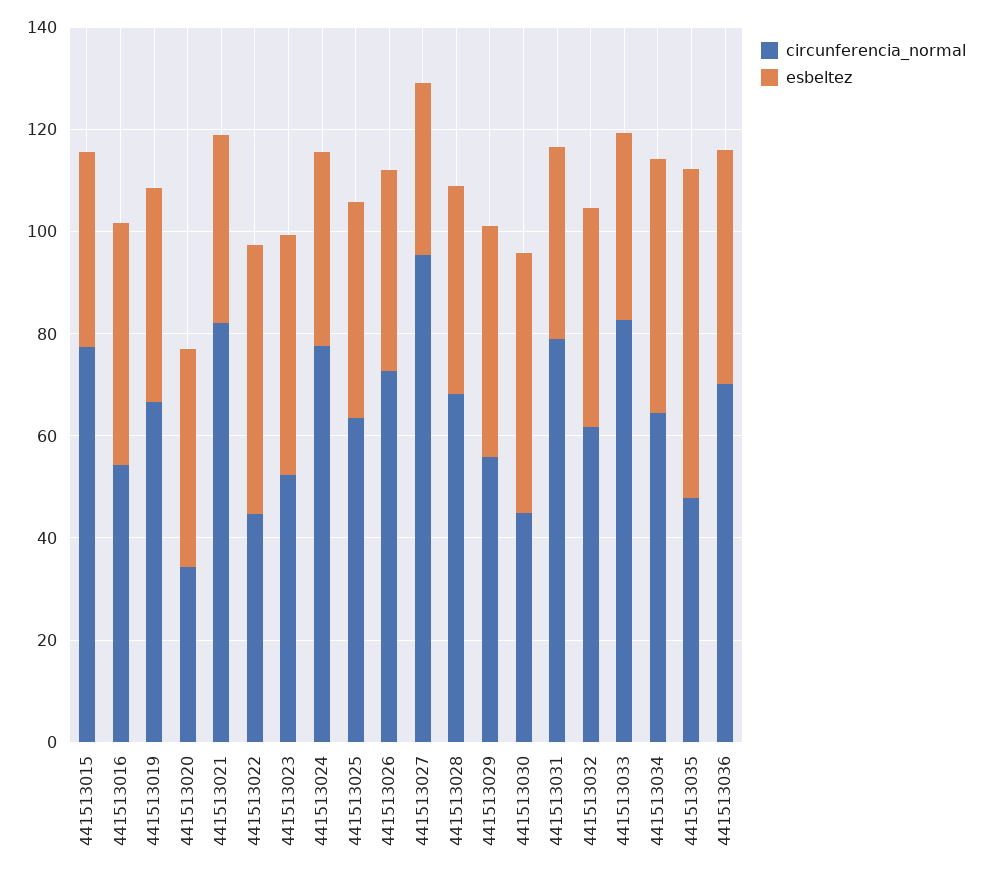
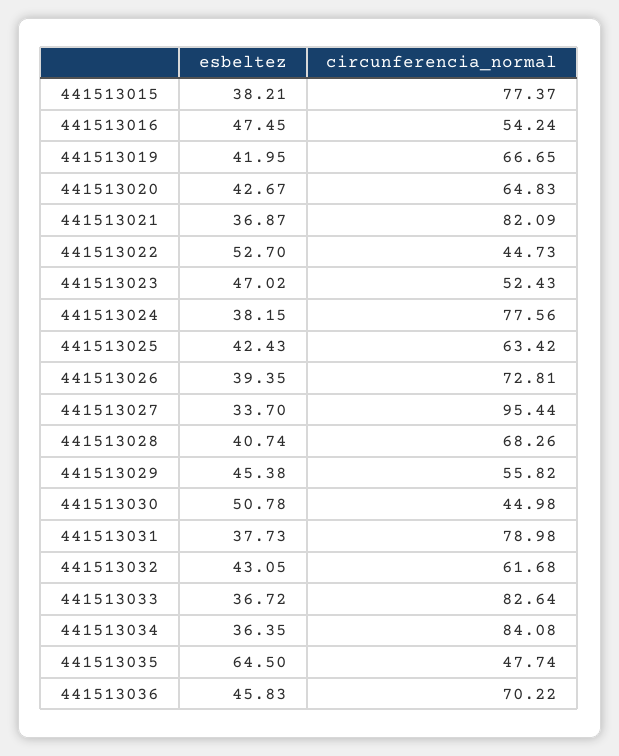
circunferencia_normal, 441513020: 35 -> 64.83
circunferencia_normal, 441513034: 65 -> 84.08
esbeltez, 441513034: 50 -> 36.35

